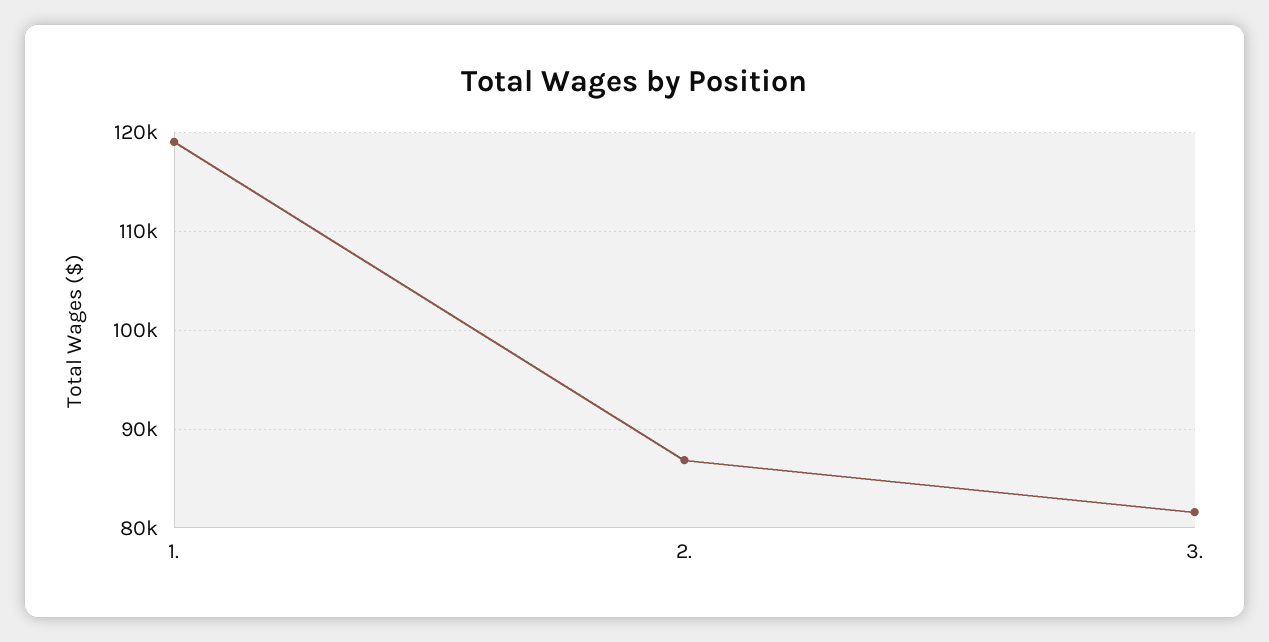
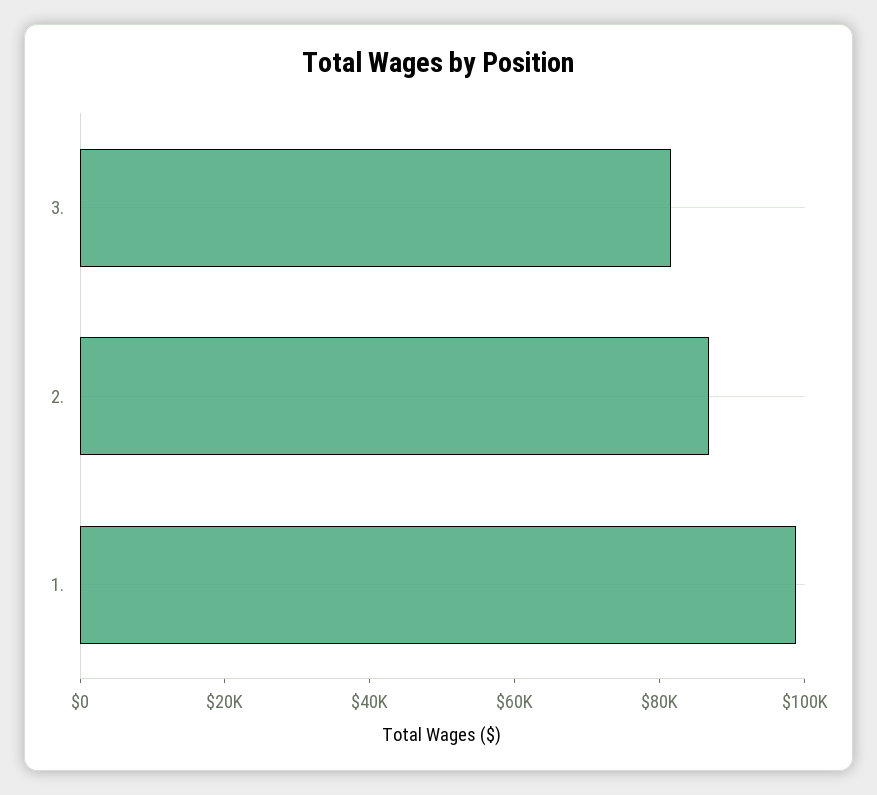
1.: 119000 -> 100000

